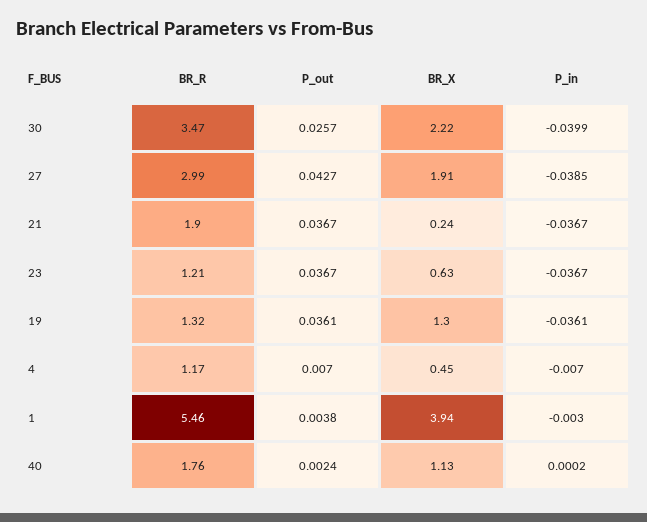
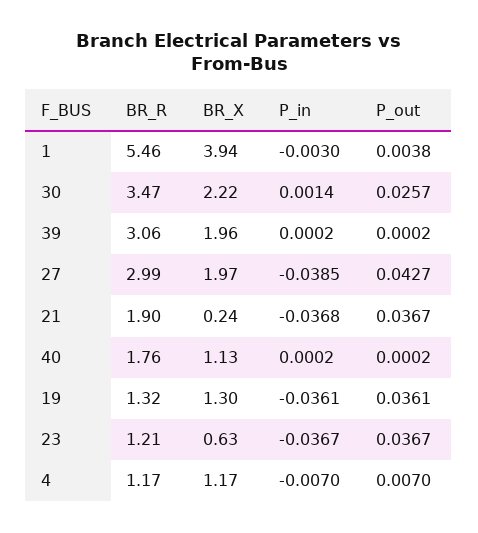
P_in, 30: -0.0399 -> 0.0014
BR_X, 27: 1.91 -> 1.97
P_in, 21: -0.0367 -> -0.0368
BR_X, 4: 0.45 -> 1.17
P_out, 40: 0.0024 -> 0.0002
BR_R, 39: none -> 3.06
BR_X, 39: none -> 1.96
P_in, 39: none -> 0.0002
P_out, 39: none -> 0.0002

